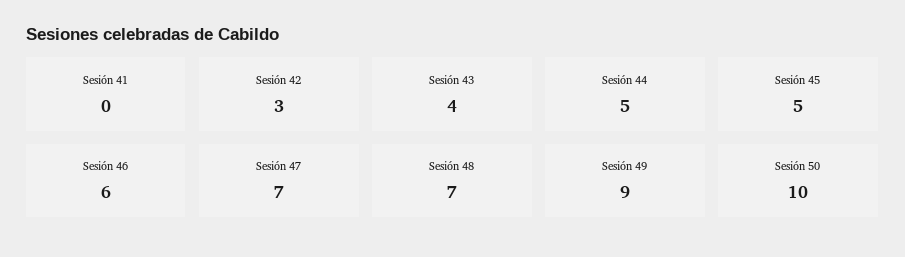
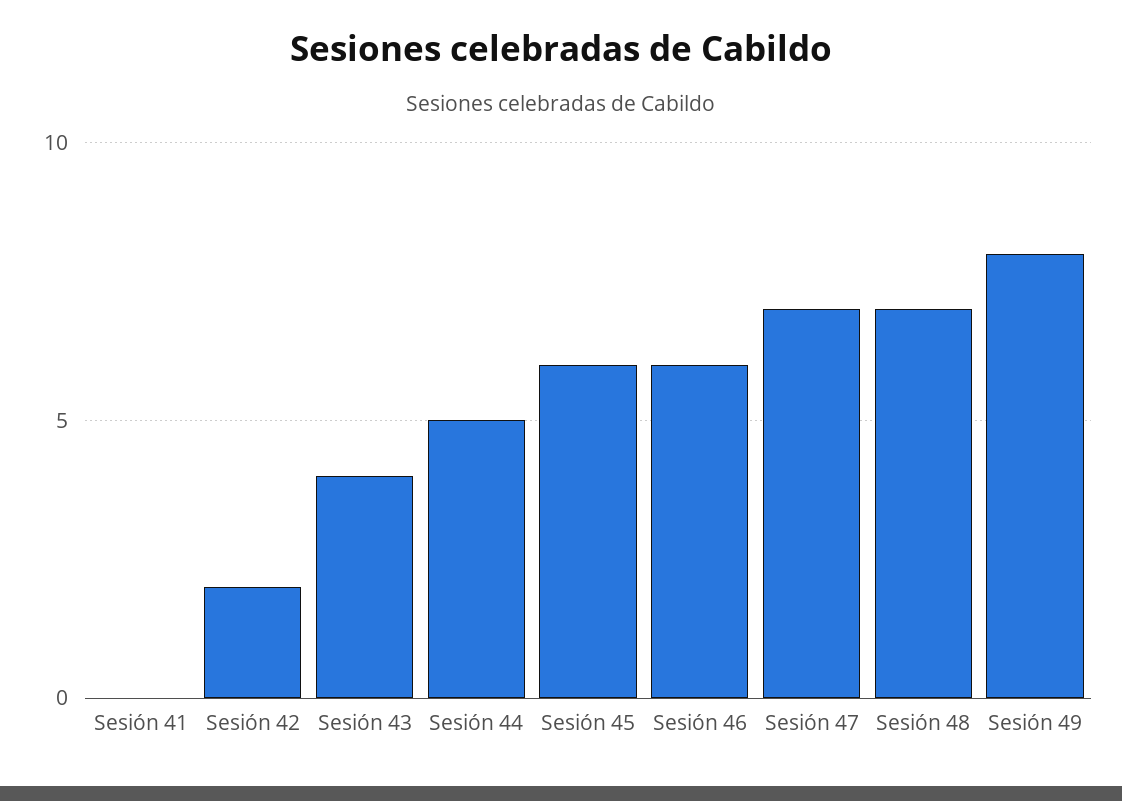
Sesión 42: 3 -> 2
Sesión 45: 5 -> 6
Sesión 49: 9 -> 8
Sesión 50: 10 -> none

